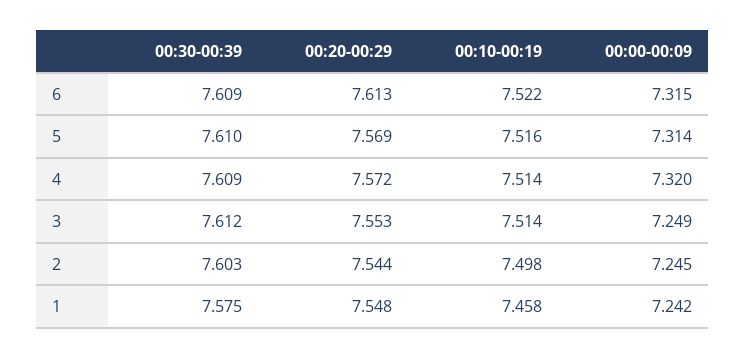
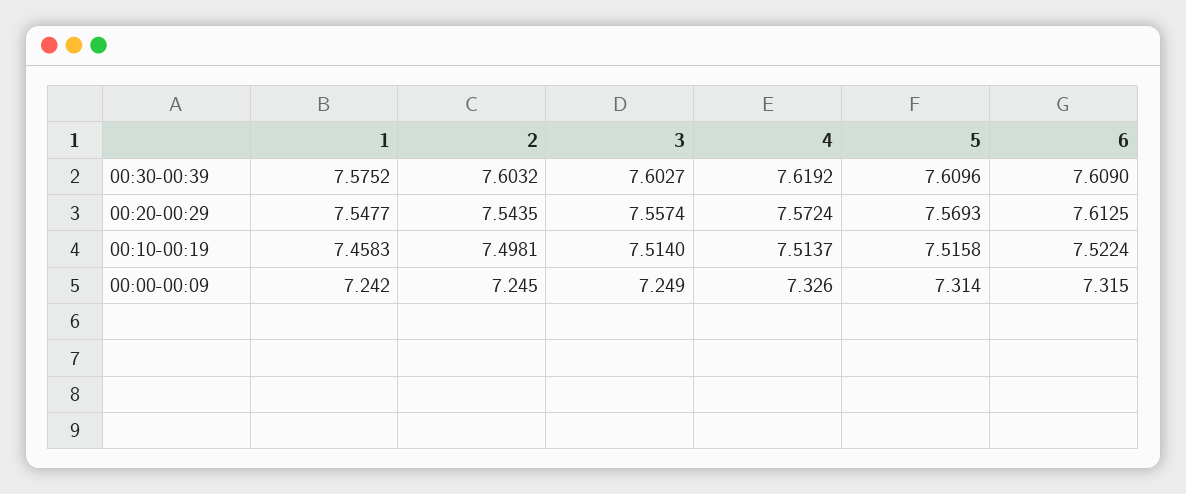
00:30-00:39, 4: 7.609 -> 7.6192
00:00-00:09, 4: 7.32 -> 7.326
00:30-00:39, 3: 7.612 -> 7.6027
00:20-00:29, 3: 7.553 -> 7.5574

